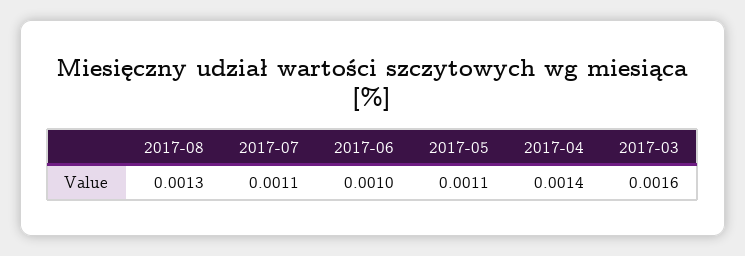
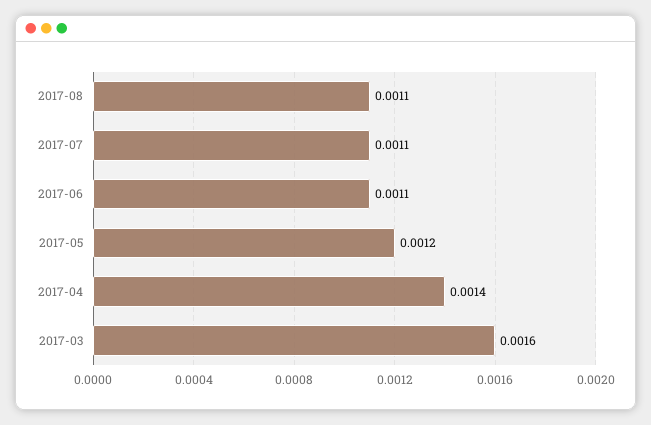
2017-08: 0.0013 -> 0.0011
2017-06: 0.001 -> 0.0011
2017-05: 0.0011 -> 0.0012

